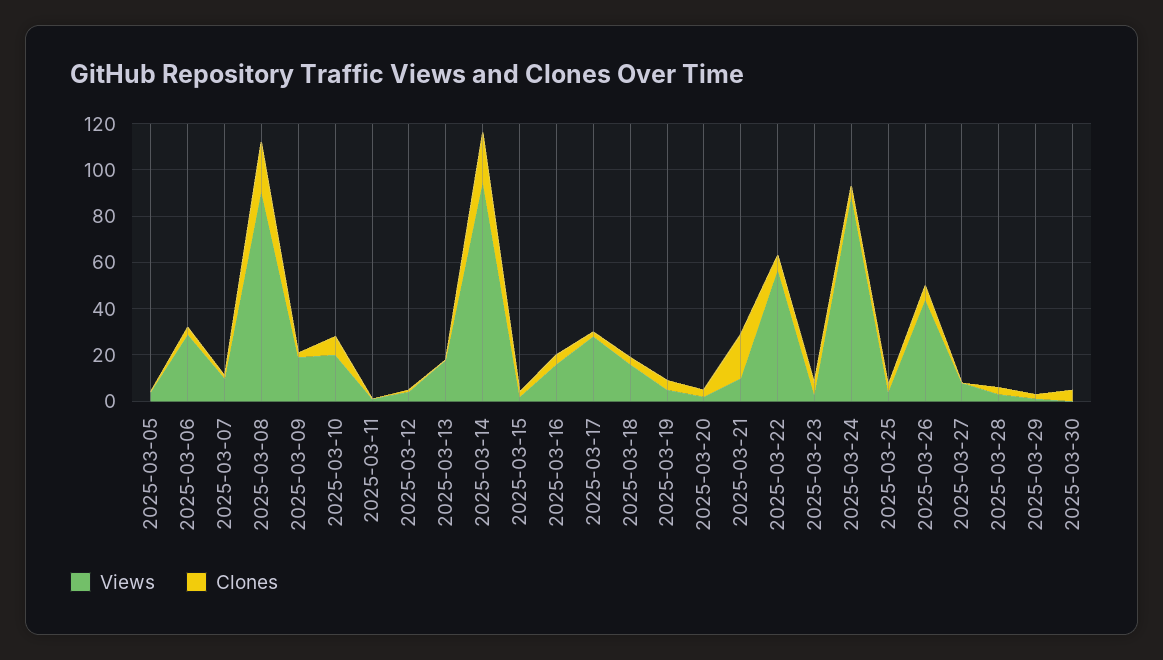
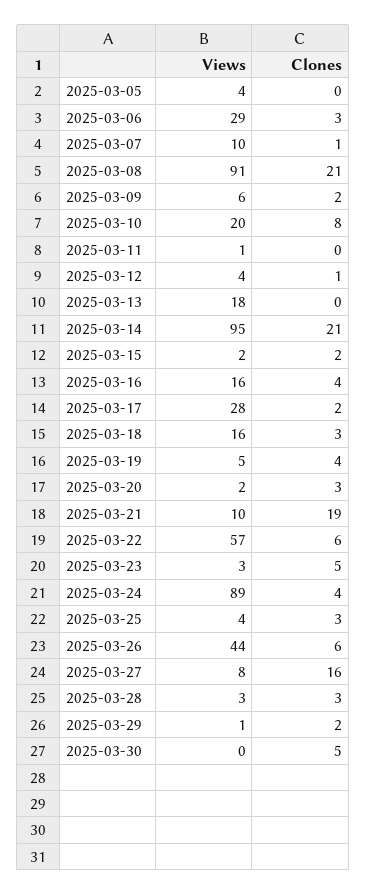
Views, 2025-03-09: 20 -> 6
Clones, 2025-03-27: 0 -> 16

